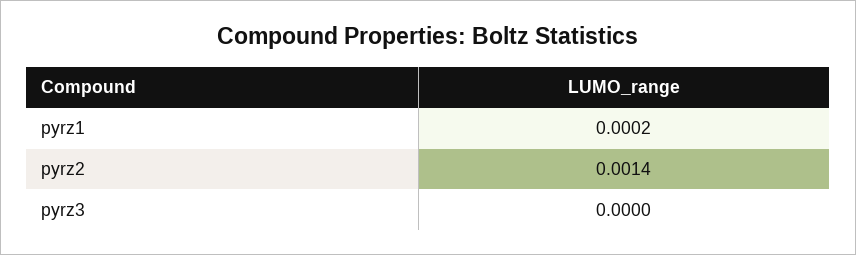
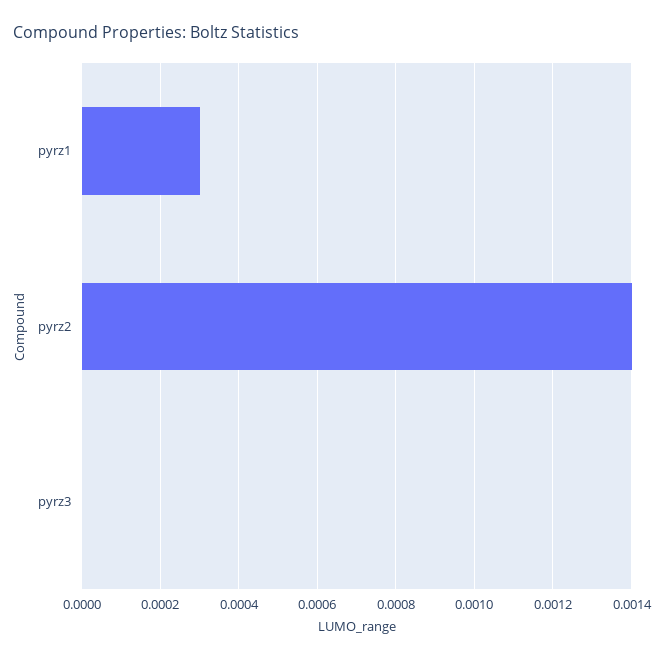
pyrz1: 0.0002 -> 0.0003

